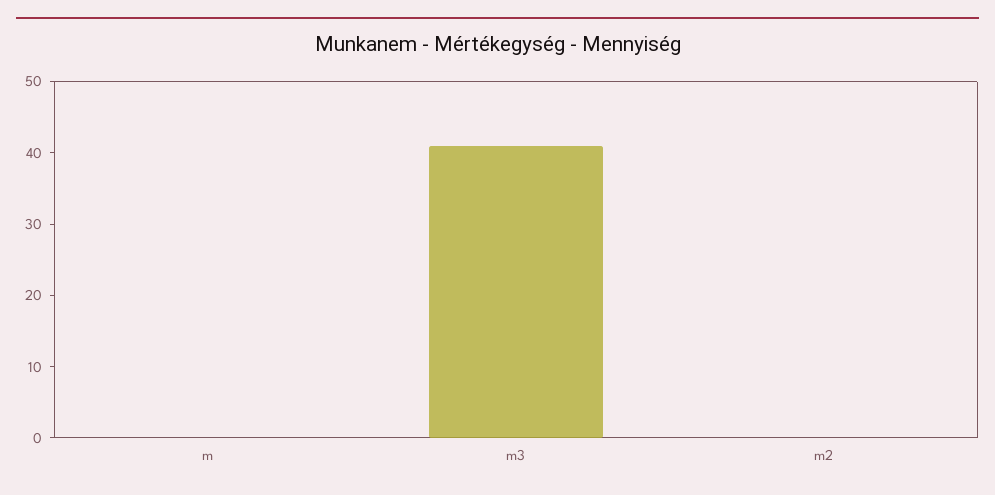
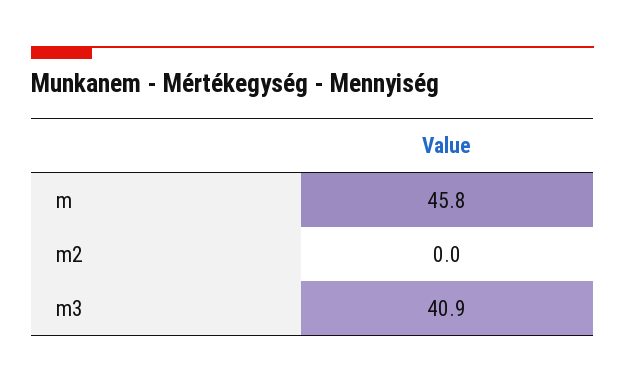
m: 0 -> 45.8

